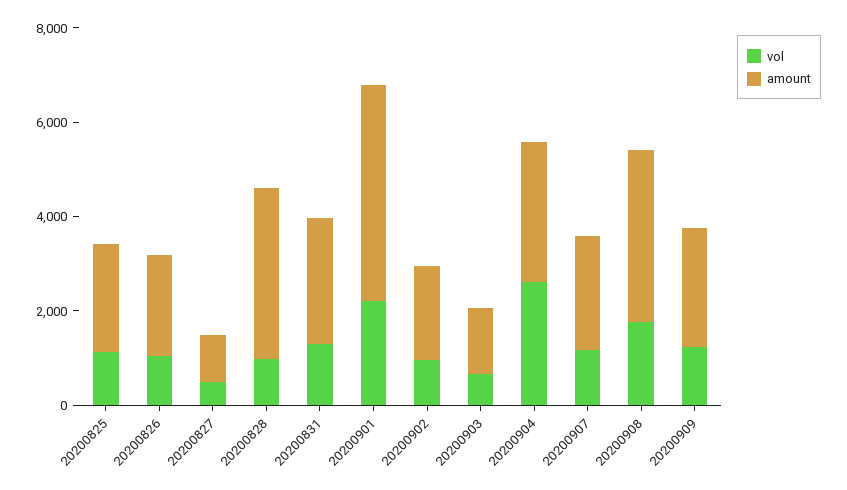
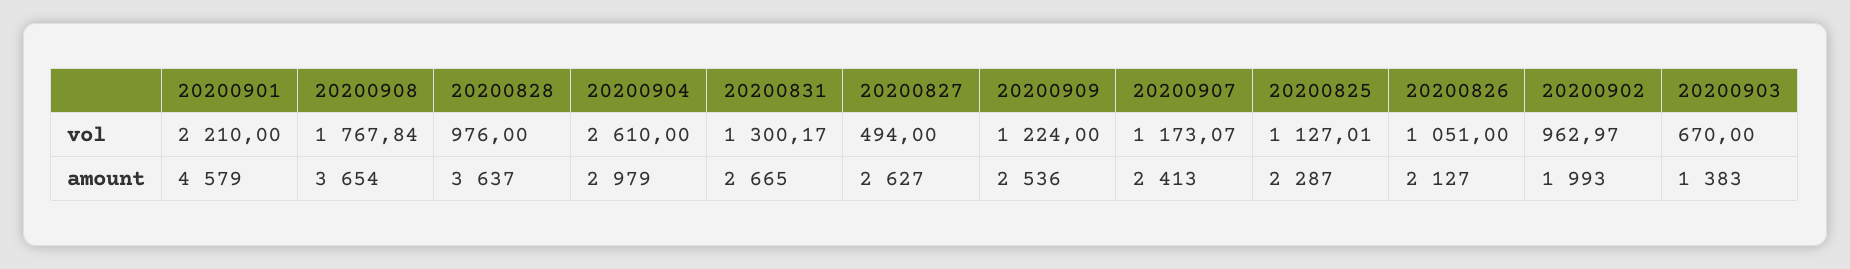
amount, 20200827: 1000 -> 2627

